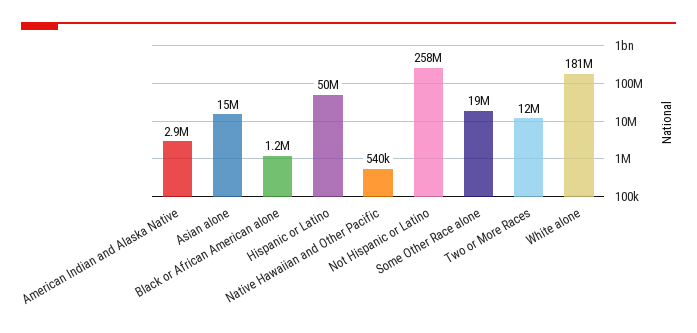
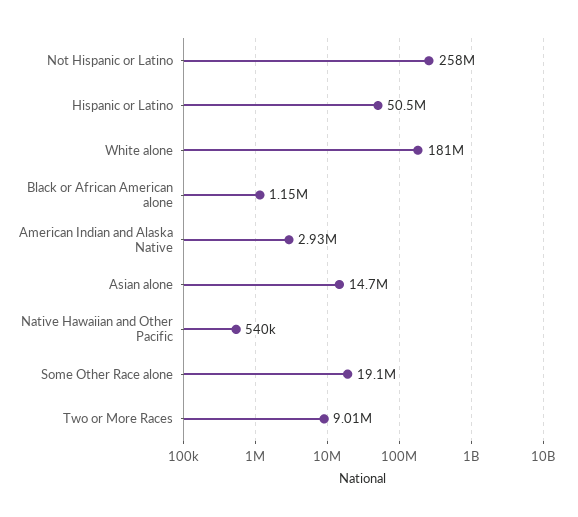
Two or More Races: 12000000 -> 9010000

